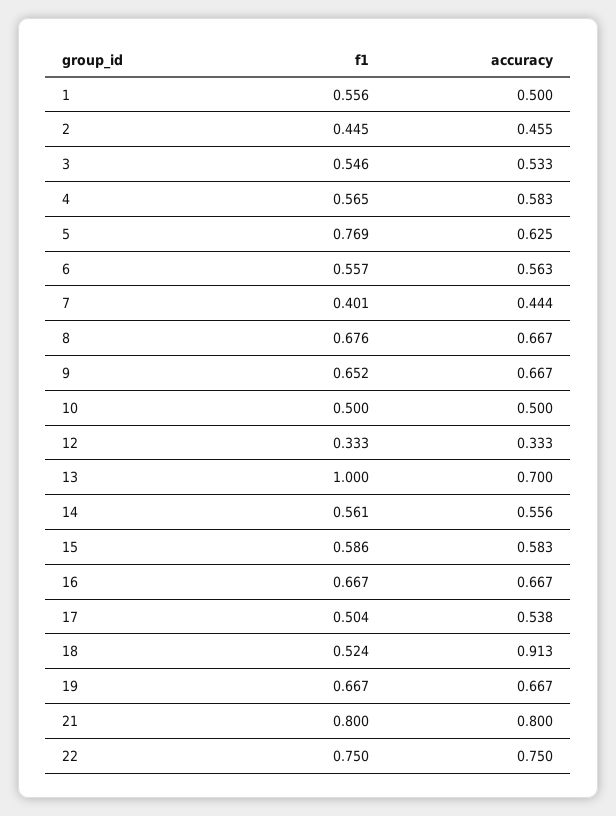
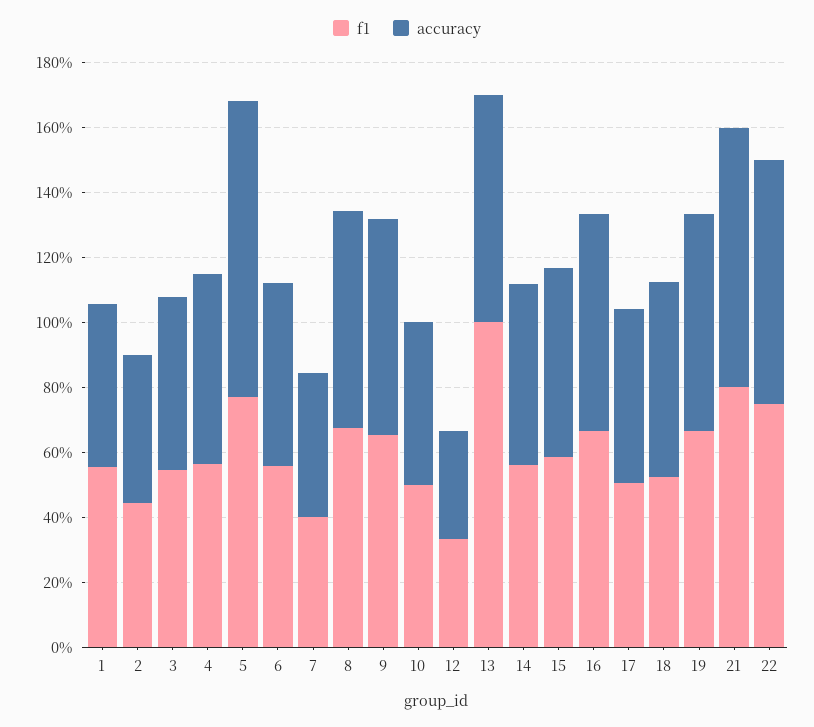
accuracy, 5: 0.625 -> 0.9
accuracy, 18: 0.913 -> 0.6

